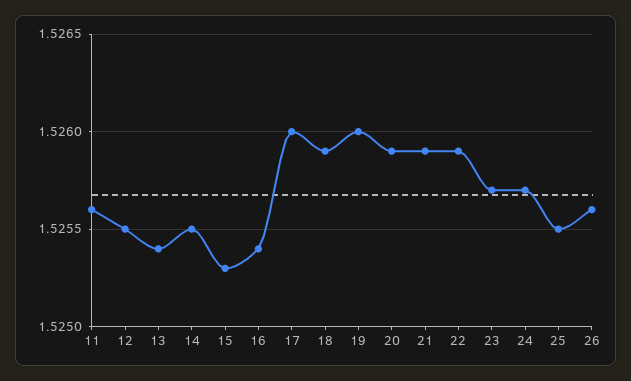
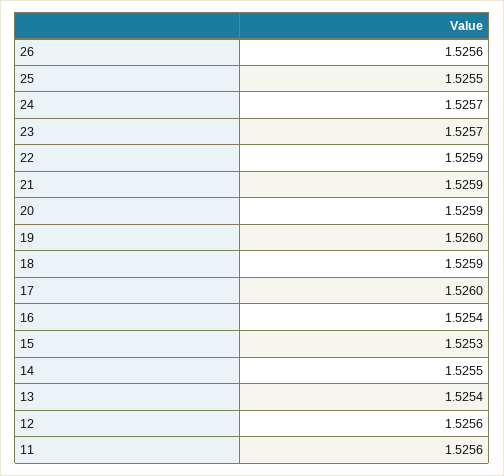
12: 1.5255 -> 1.5256

